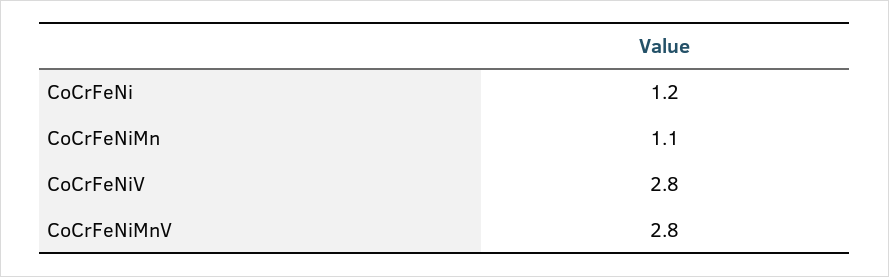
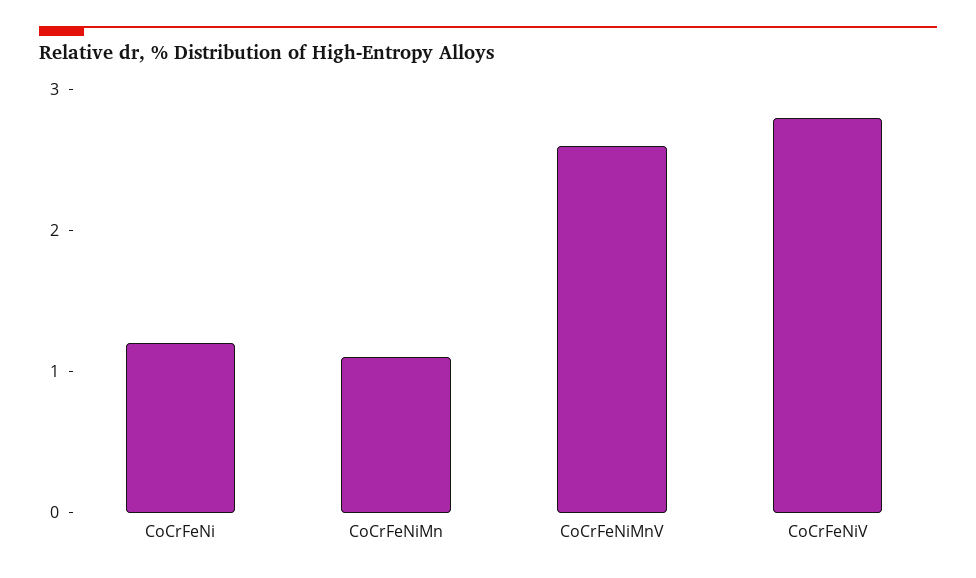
CoCrFeNiMnV: 2.8 -> 2.6

